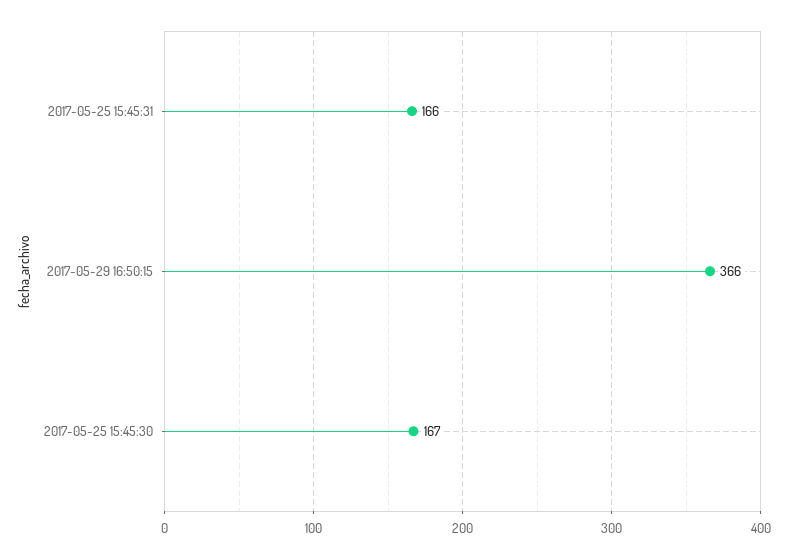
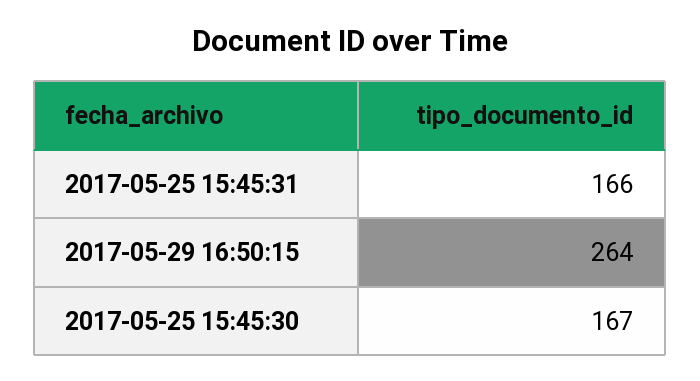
2017-05-29 16:50:15: 366 -> 264

